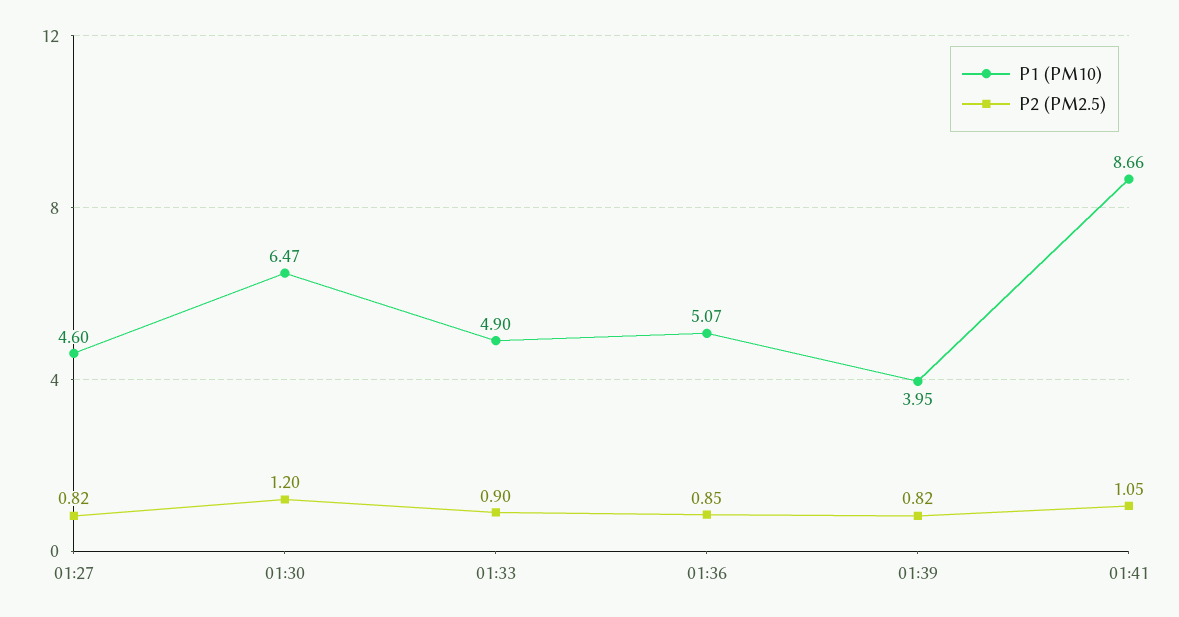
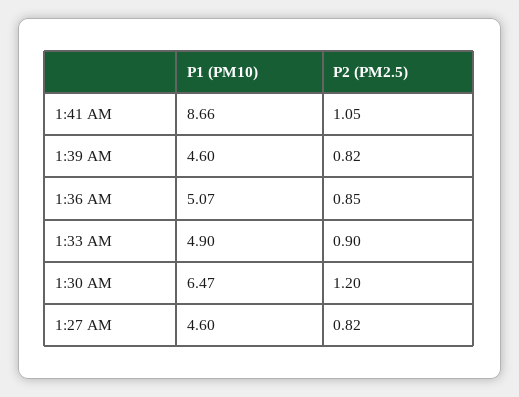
P1 (PM10), 01:39: 3.95 -> 4.6

